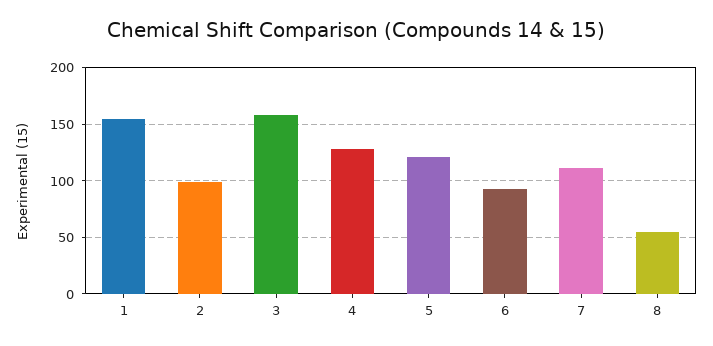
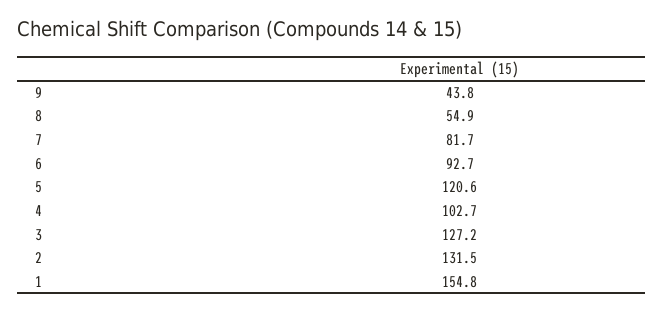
2: 100 -> 131.5
3: 160 -> 127.2
4: 130 -> 102.7
7: 110 -> 81.7
9: none -> 43.8

